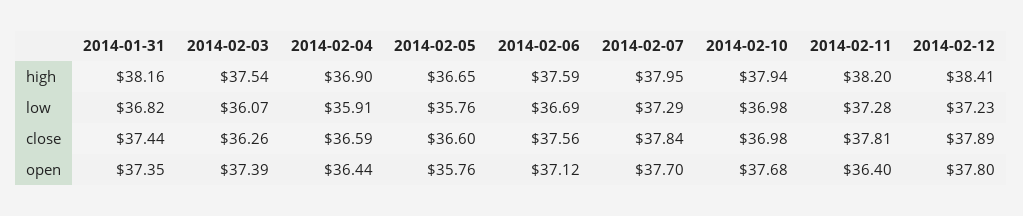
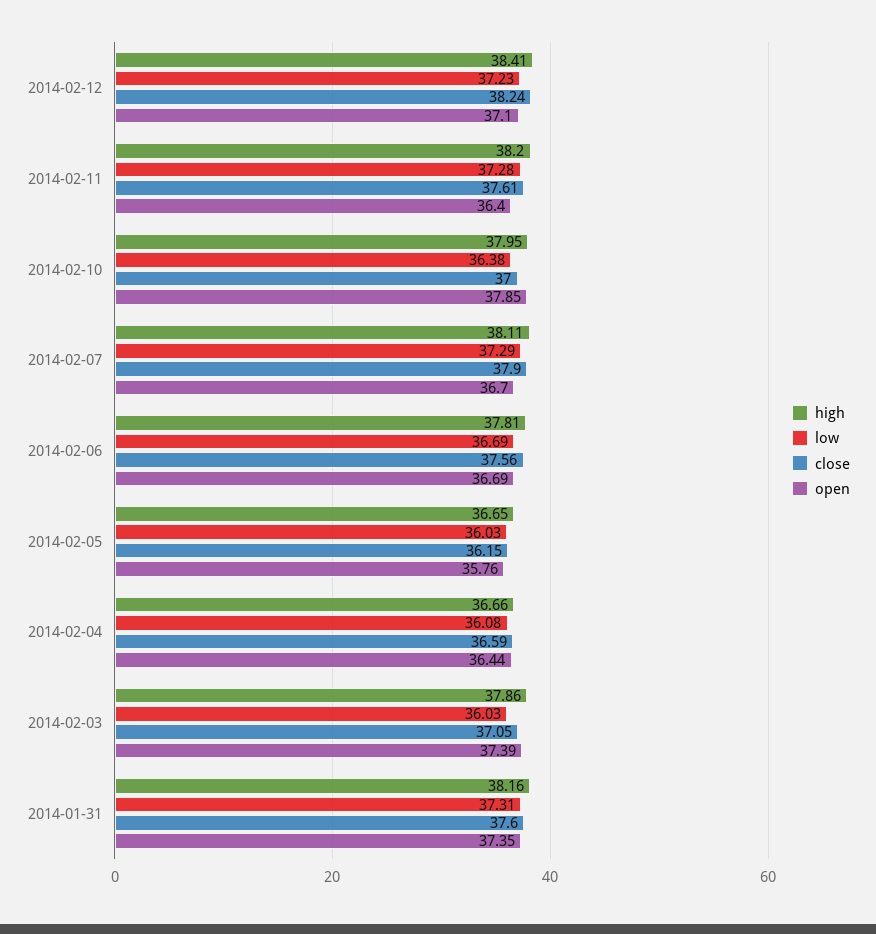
high, 2014-02-03: 37.54 -> 37.86
high, 2014-02-04: 36.9 -> 36.66
high, 2014-02-06: 37.59 -> 37.81
high, 2014-02-07: 37.95 -> 38.11
high, 2014-02-10: 37.94 -> 37.95
low, 2014-01-31: 36.82 -> 37.31
low, 2014-02-03: 36.07 -> 36.03
low, 2014-02-04: 35.91 -> 36.08
low, 2014-02-05: 35.76 -> 36.03
low, 2014-02-10: 36.98 -> 36.38
close, 2014-01-31: 37.44 -> 37.6
close, 2014-02-03: 36.26 -> 37.05
close, 2014-02-05: 36.6 -> 36.15
close, 2014-02-07: 37.84 -> 37.9
close, 2014-02-10: 36.98 -> 37
close, 2014-02-11: 37.81 -> 37.61
close, 2014-02-12: 37.89 -> 38.24
open, 2014-02-06: 37.12 -> 36.69
open, 2014-02-07: 37.7 -> 36.7
open, 2014-02-10: 37.68 -> 37.85
open, 2014-02-12: 37.8 -> 37.1

